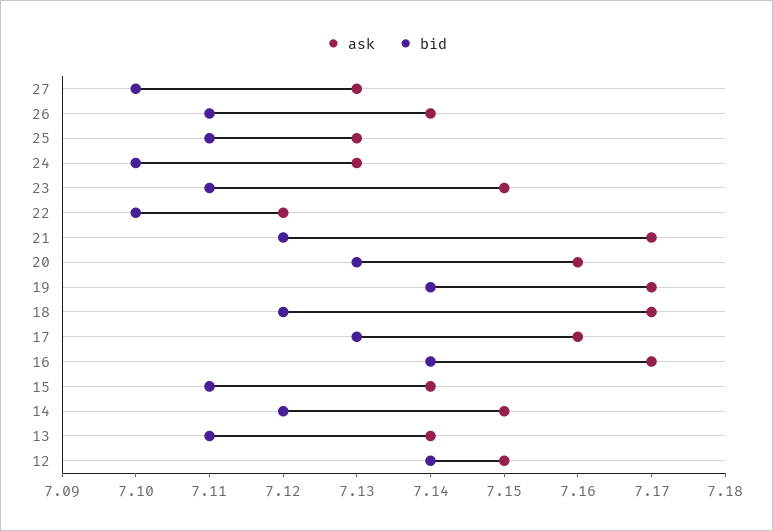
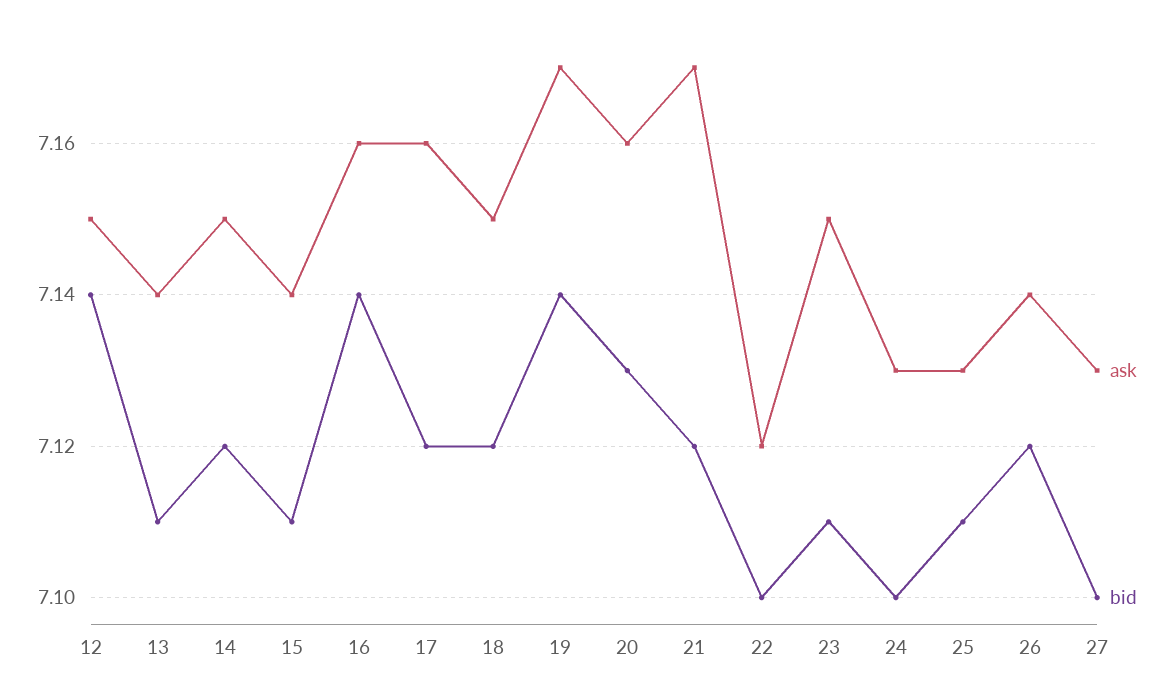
bid, 26: 7.11 -> 7.12
ask, 18: 7.17 -> 7.15
bid, 17: 7.13 -> 7.12
ask, 16: 7.17 -> 7.16

